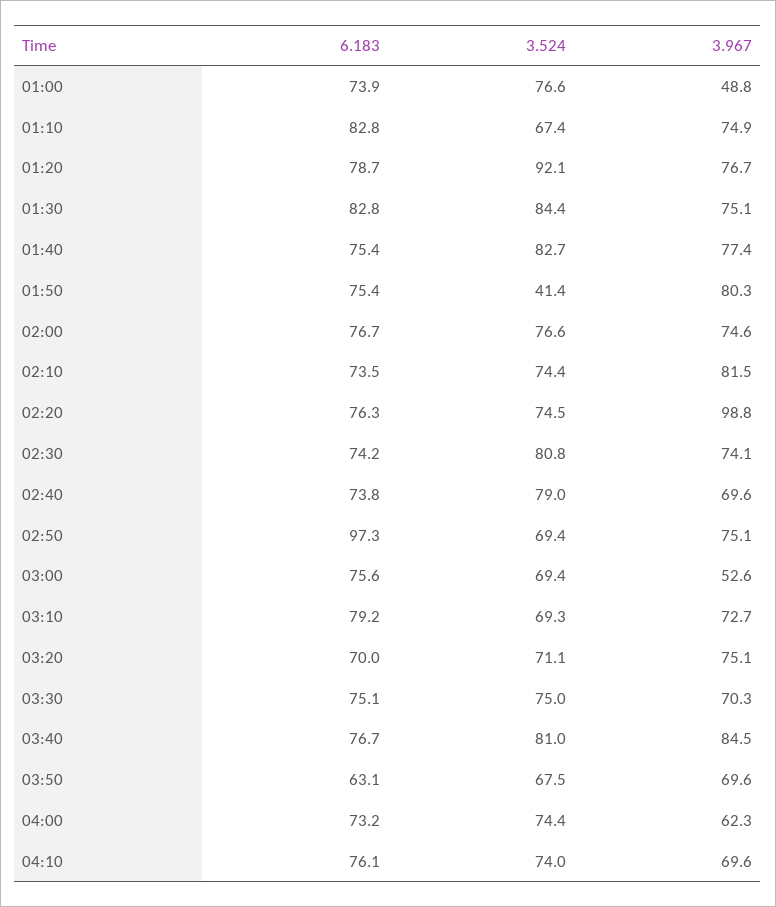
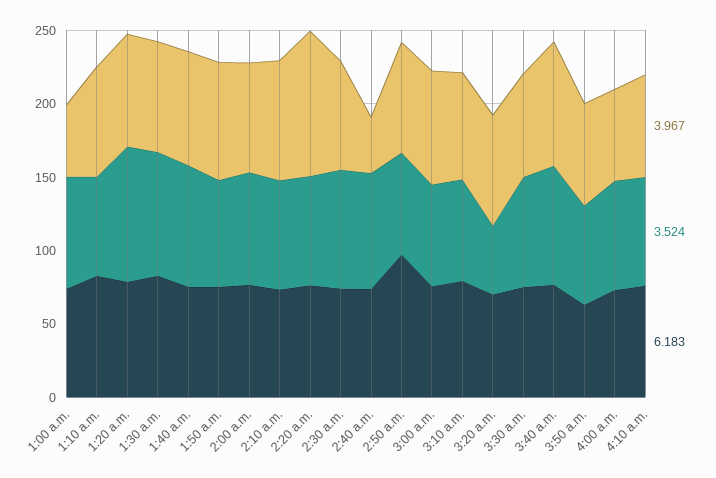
3.524, 01:50: 41.4 -> 70
3.967, 02:40: 69.6 -> 40
3.967, 03:00: 52.6 -> 80
3.524, 03:20: 71.1 -> 50

